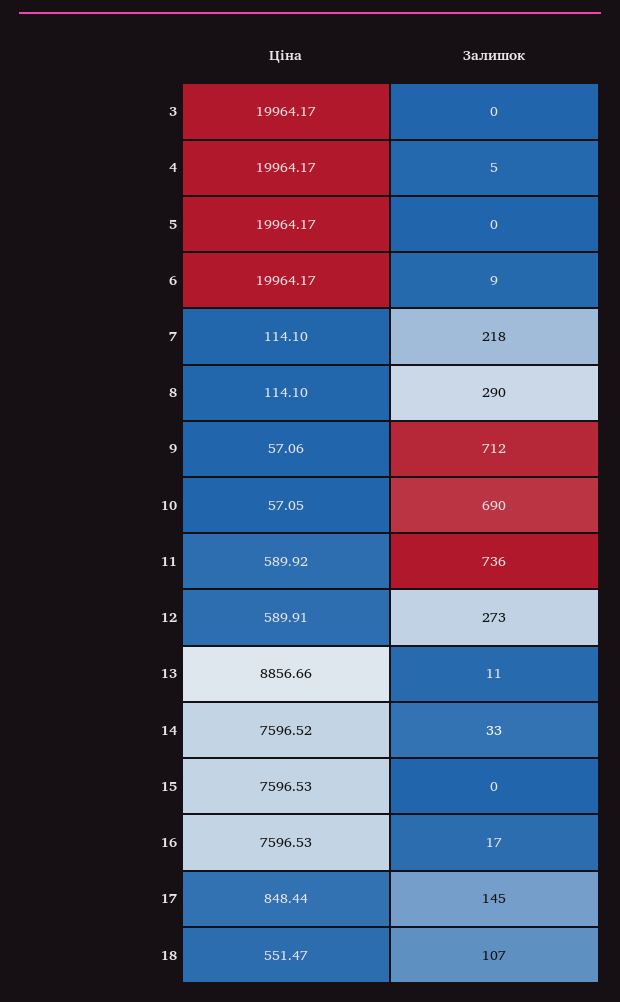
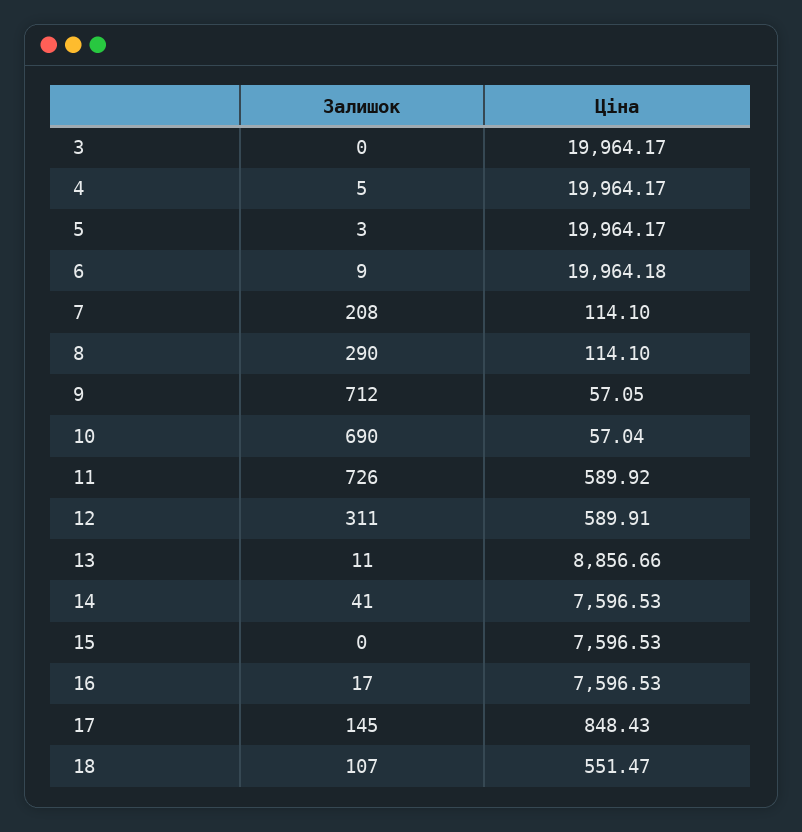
Залишок, 5: 0 -> 3
Ціна, 6: 19964.17 -> 19964.18
Залишок, 7: 218 -> 208
Ціна, 9: 57.06 -> 57.05
Ціна, 10: 57.05 -> 57.04
Залишок, 11: 736 -> 726
Залишок, 12: 273 -> 311
Ціна, 14: 7596.52 -> 7596.53
Залишок, 14: 33 -> 41
Ціна, 17: 848.44 -> 848.43

